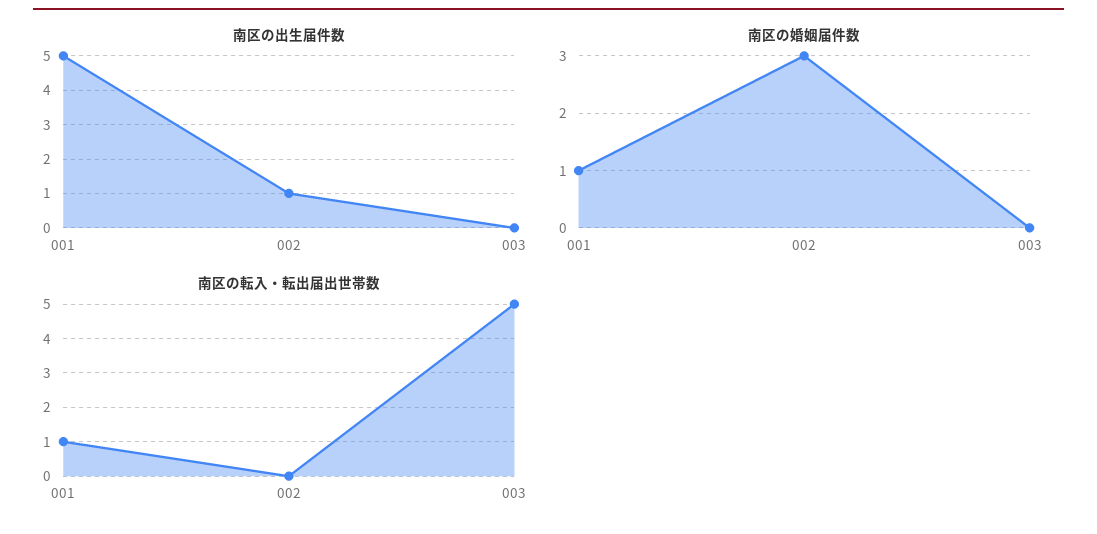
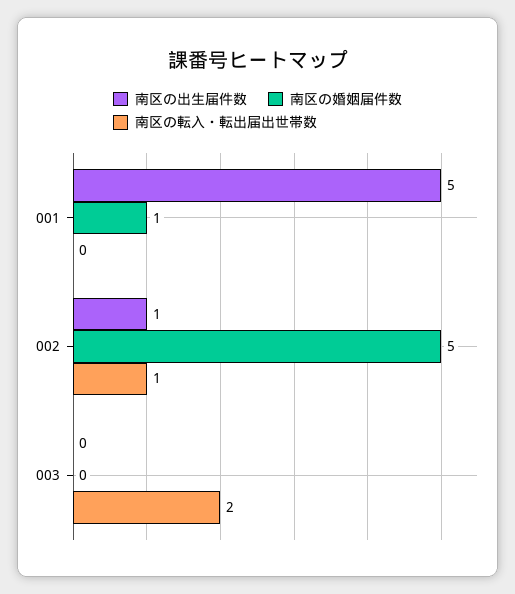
南区の婚姻届件数, 002: 3 -> 5
南区の転入・転出届出世帯数, 001: 1 -> 0
南区の転入・転出届出世帯数, 002: 0 -> 1
南区の転入・転出届出世帯数, 003: 5 -> 2

